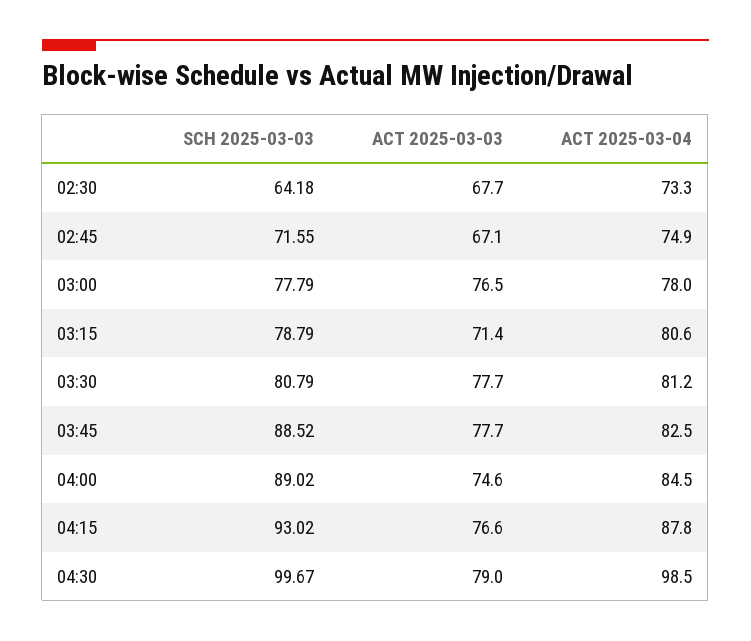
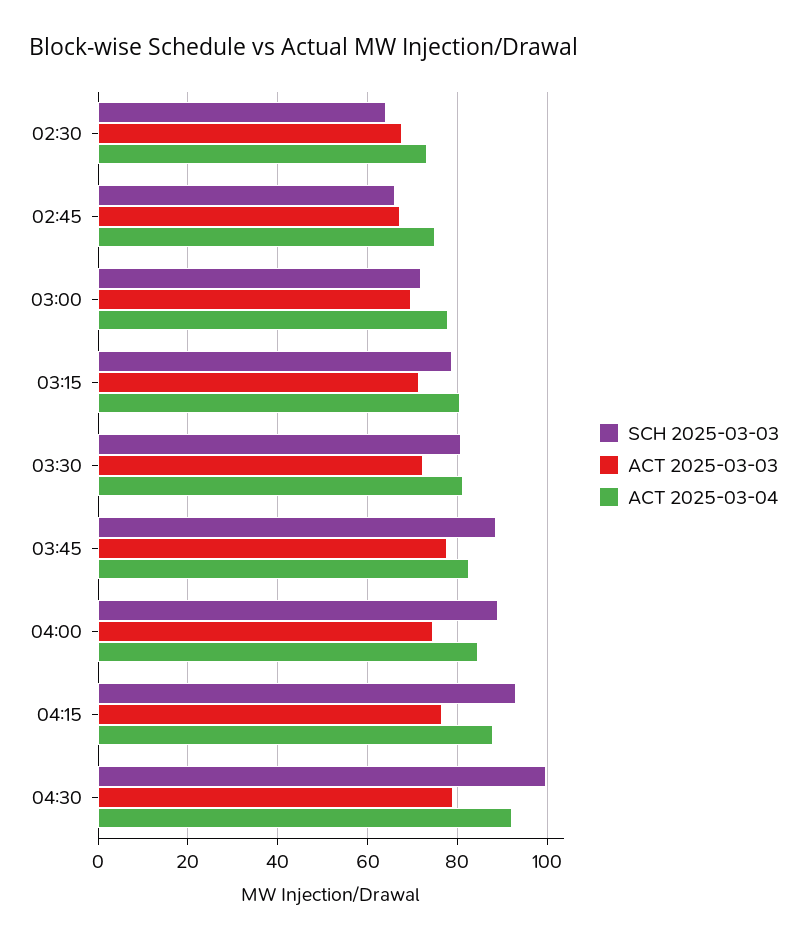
SCH 2025-03-03, 02:45: 71.55 -> 66
SCH 2025-03-03, 03:00: 77.79 -> 72
ACT 2025-03-03, 03:00: 76.5 -> 70
ACT 2025-03-03, 03:30: 77.7 -> 72
ACT 2025-03-04, 04:30: 98.5 -> 92

